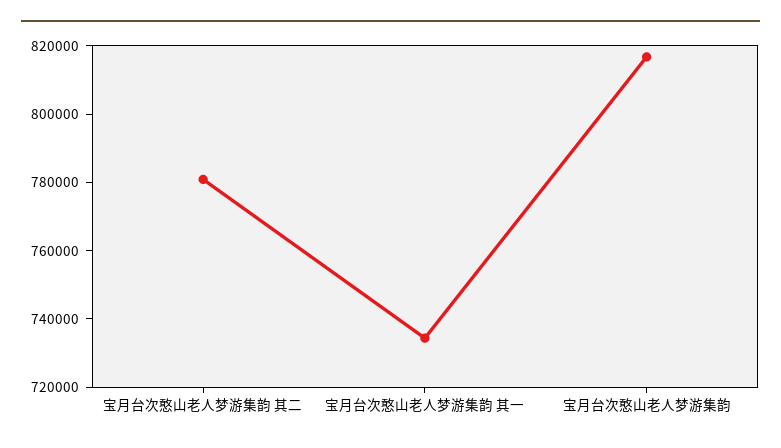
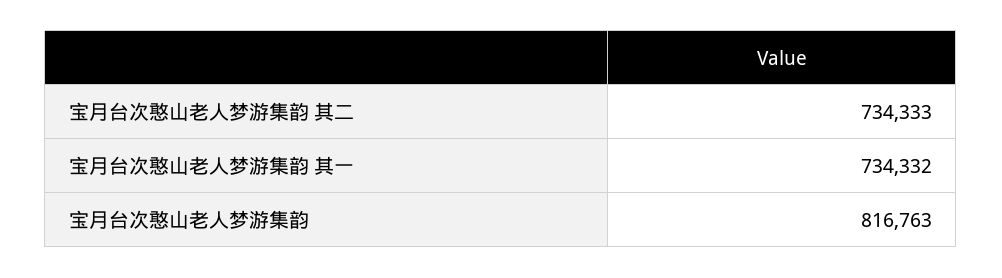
宝月台次憨山老人梦游集韵 其二: 780000 -> 734333

